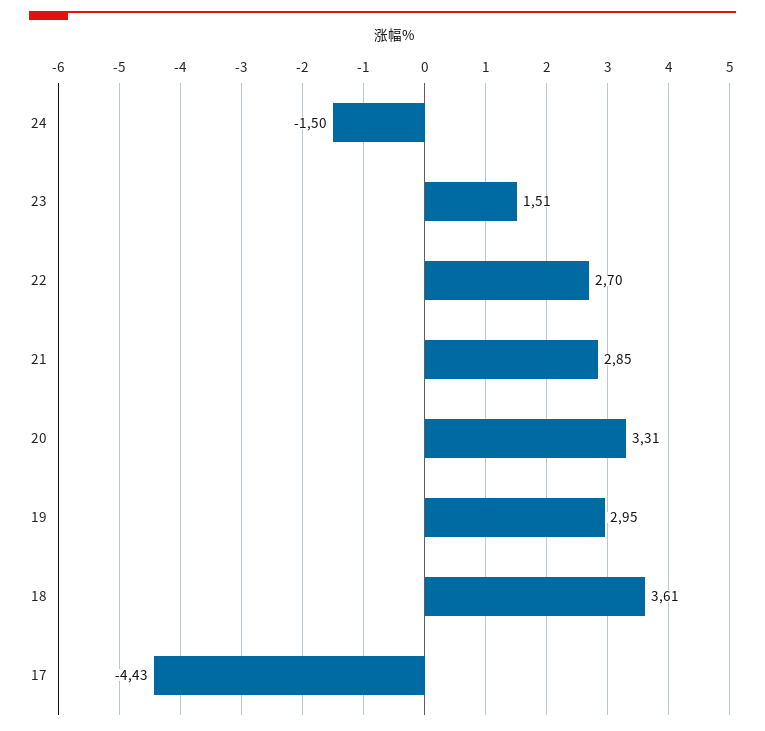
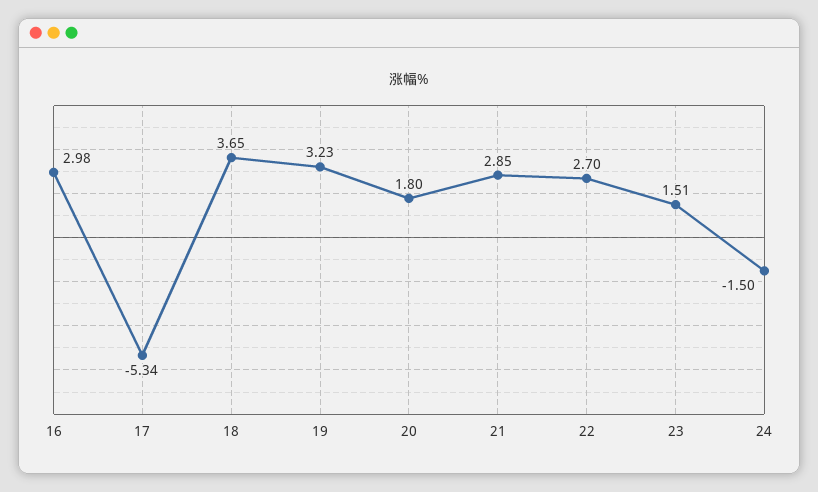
20: 3.31 -> 1.8
19: 2.95 -> 3.23
18: 3.61 -> 3.65
17: -4.43 -> -5.34
16: none -> 2.98

